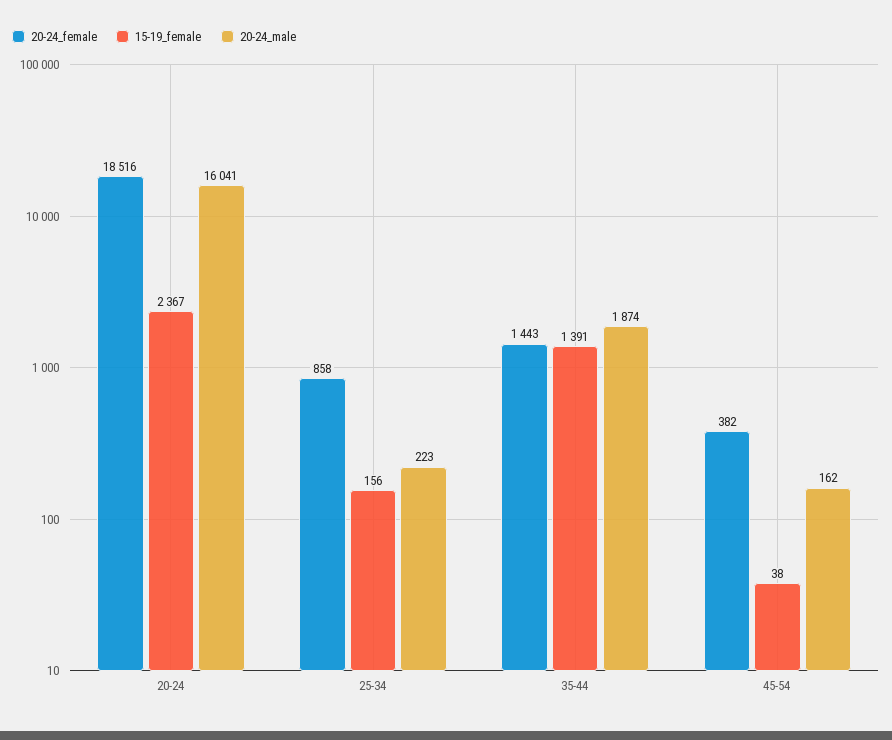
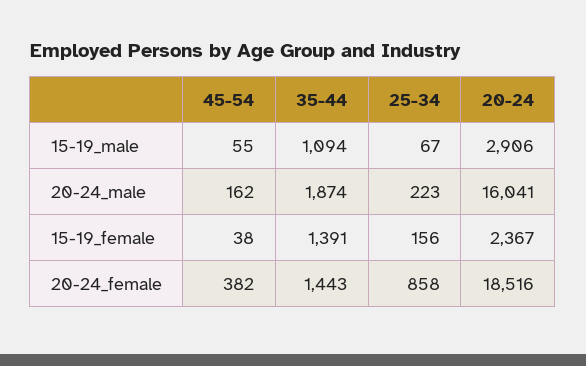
15-19_male, 45-54: none -> 55
15-19_male, 35-44: none -> 1094
15-19_male, 25-34: none -> 67
15-19_male, 20-24: none -> 2906

